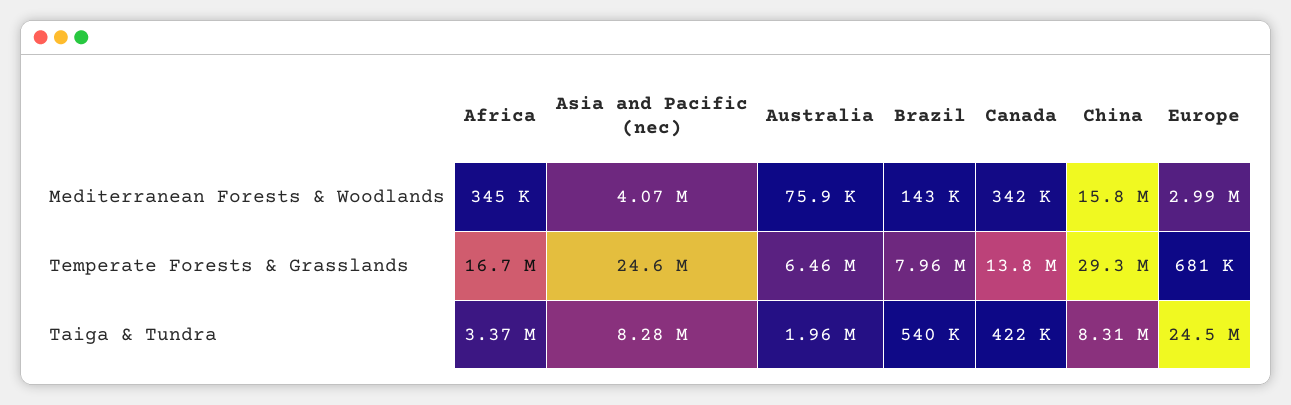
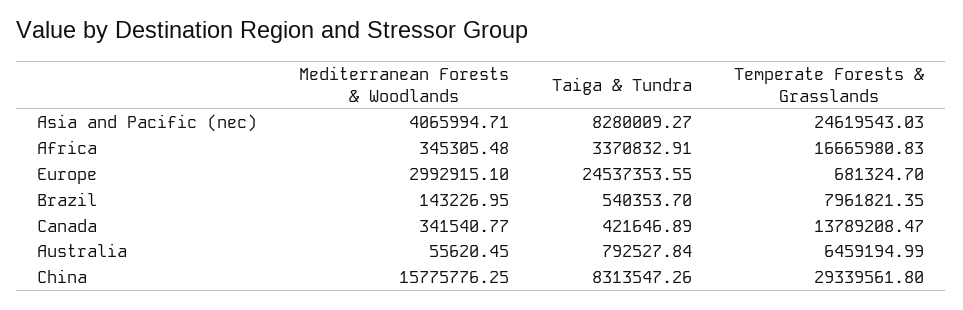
Australia, Mediterranean Forests & Woodlands: 75900 -> 55620.45
Australia, Taiga & Tundra: 1960000 -> 792527.84

